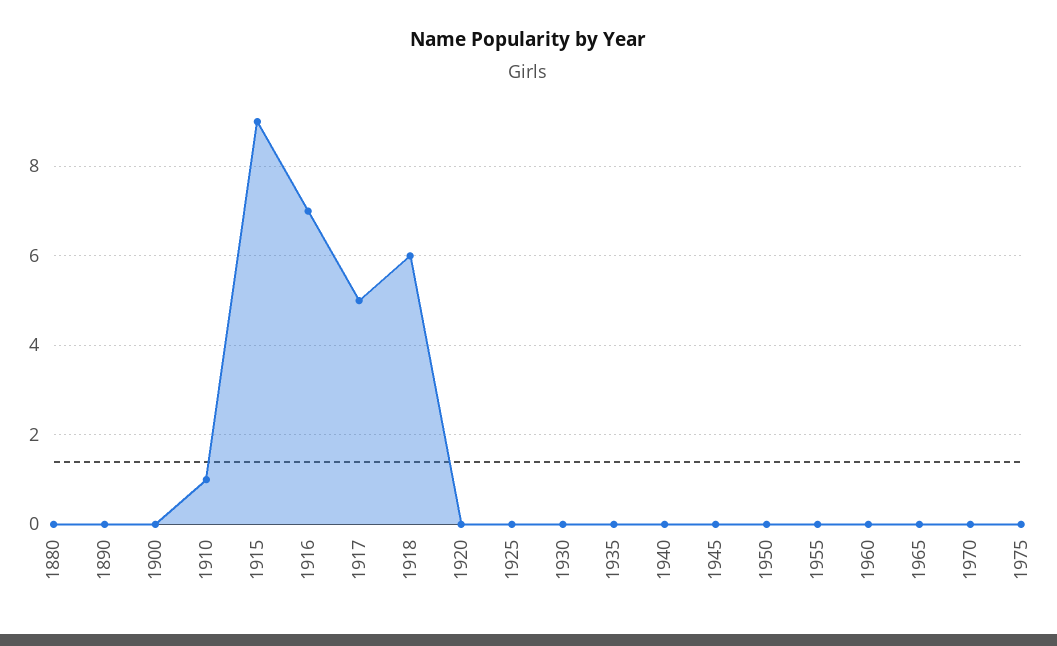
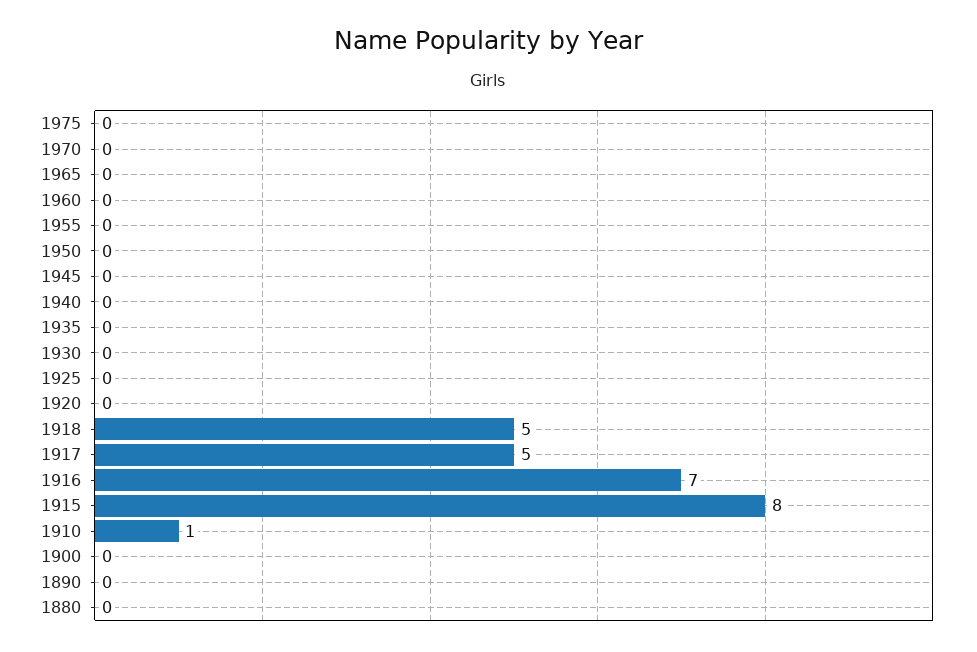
1915: 9 -> 8
1918: 6 -> 5

